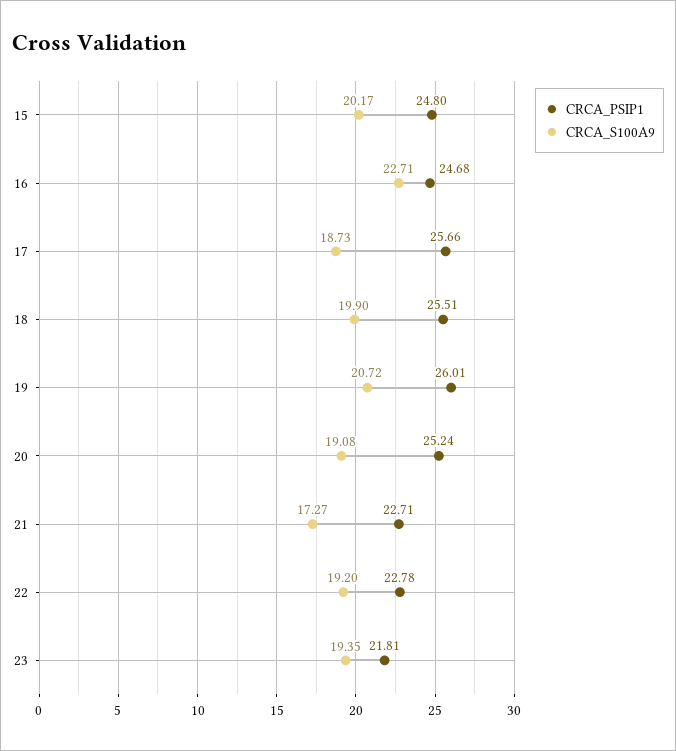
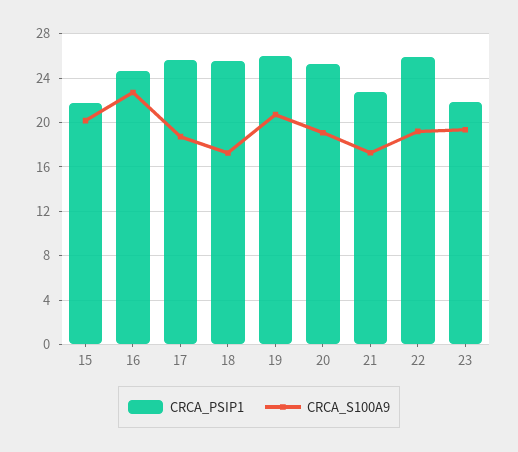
CRCA_PSIP1, 15: 24.8 -> 22
CRCA_S100A9, 18: 19.9 -> 17
CRCA_PSIP1, 22: 22.78 -> 26

